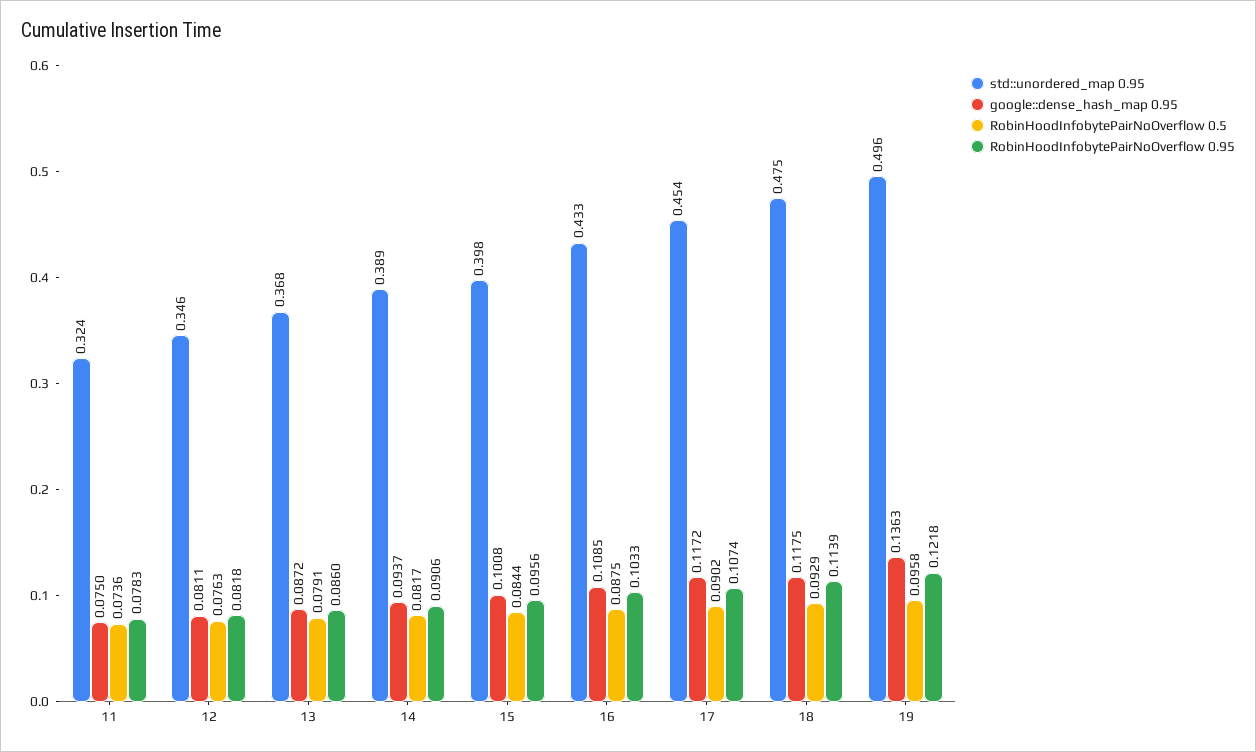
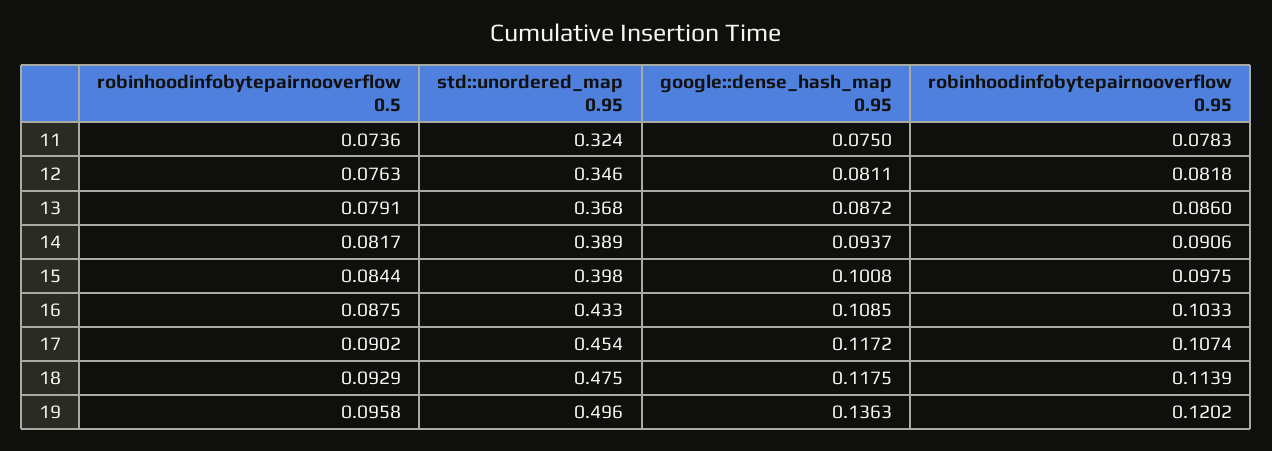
RobinHoodInfobytePairNoOverflow 0.95, 15: 0.0956 -> 0.0975
RobinHoodInfobytePairNoOverflow 0.95, 19: 0.1218 -> 0.1202

